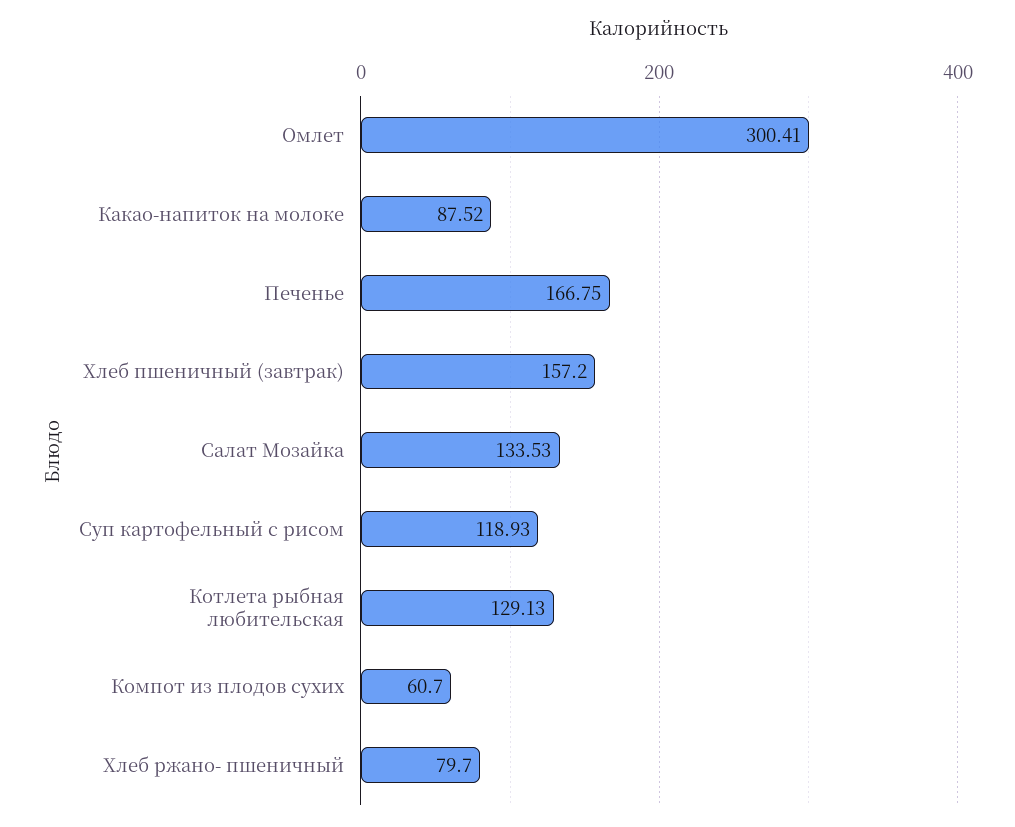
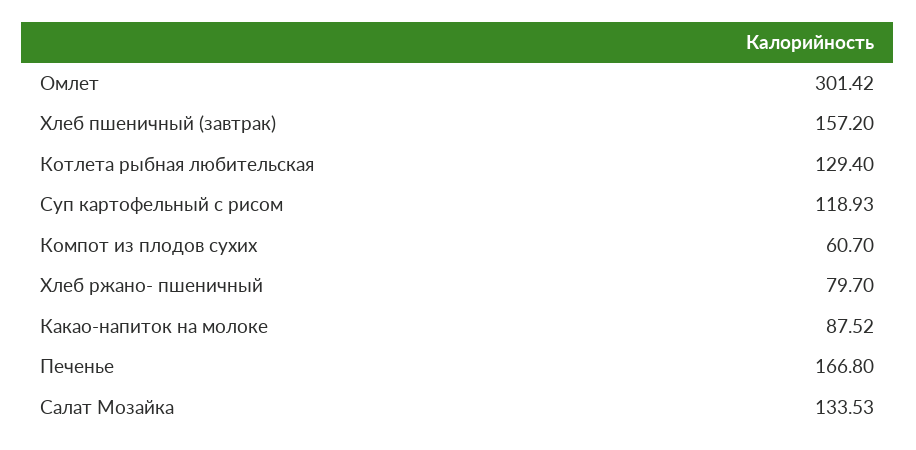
Омлет: 300.41 -> 301.42
Печенье: 166.75 -> 166.8
Котлета рыбная любительская: 129.13 -> 129.4

